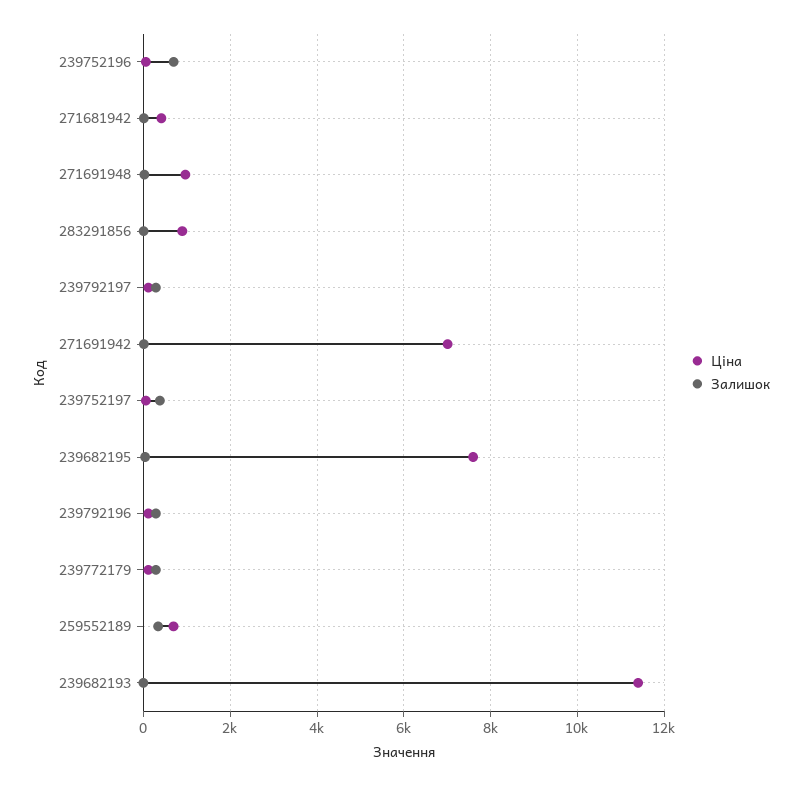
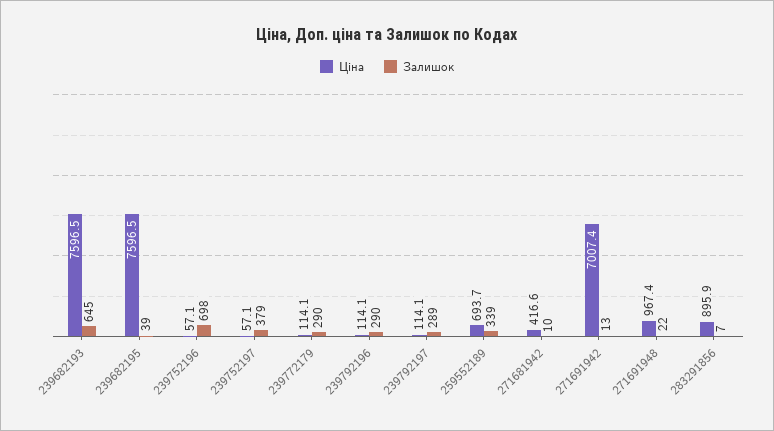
Ціна, 239682193: 11400 -> 7596.5
Залишок, 239682193: 0 -> 645

